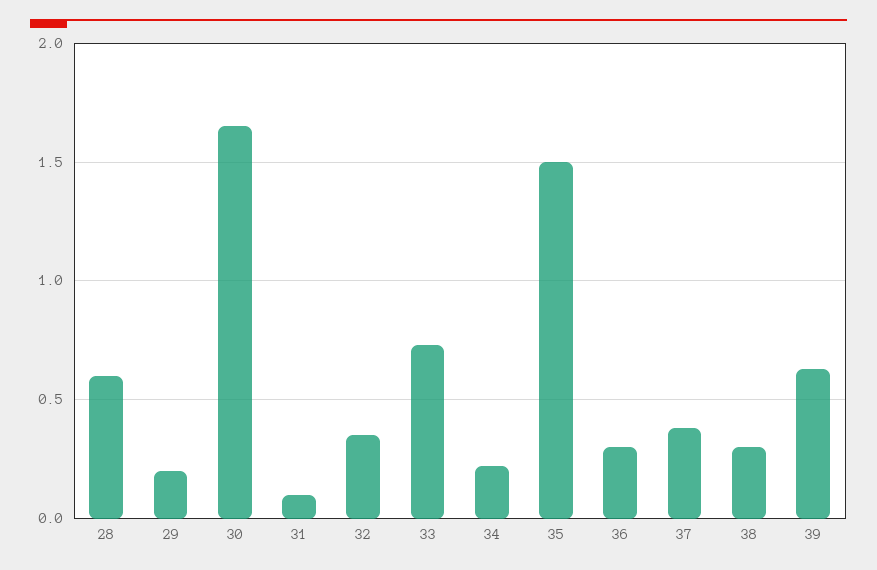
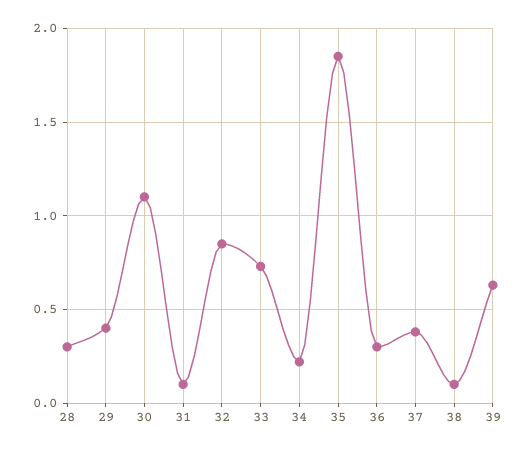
28: 0.6 -> 0.3
29: 0.2 -> 0.4
30: 1.65 -> 1.1
32: 0.35 -> 0.85
35: 1.5 -> 1.85
38: 0.3 -> 0.1

